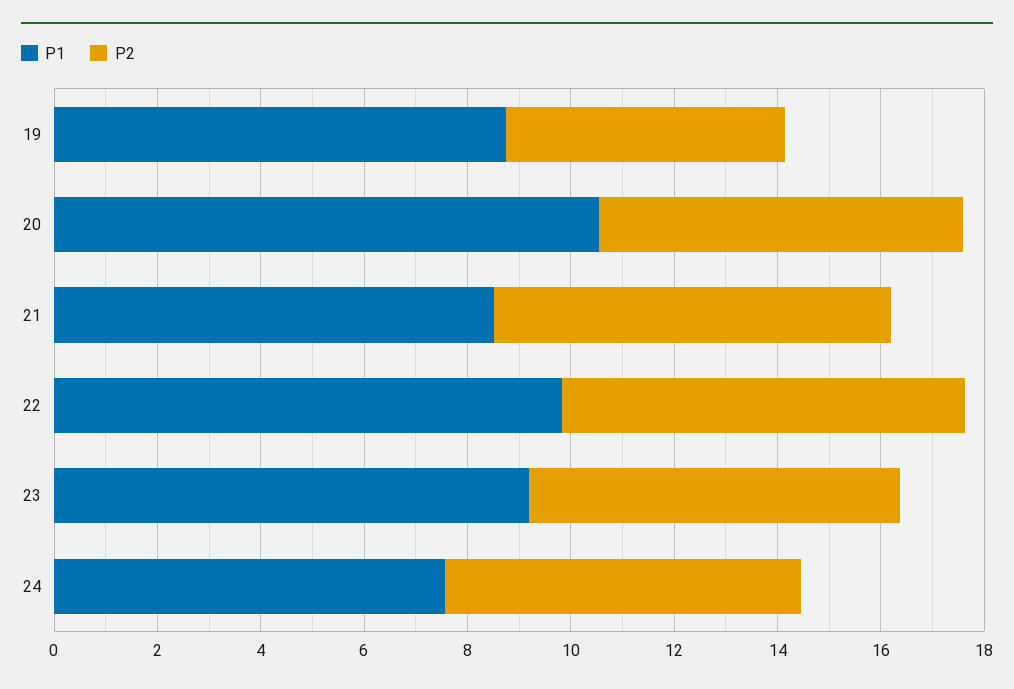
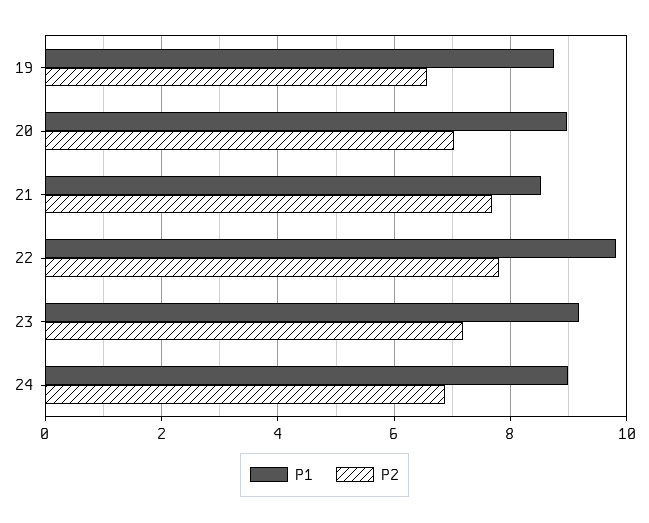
P2, 19: 5.5 -> 6.6
P1, 20: 10.5 -> 9
P1, 24: 7.5 -> 9

